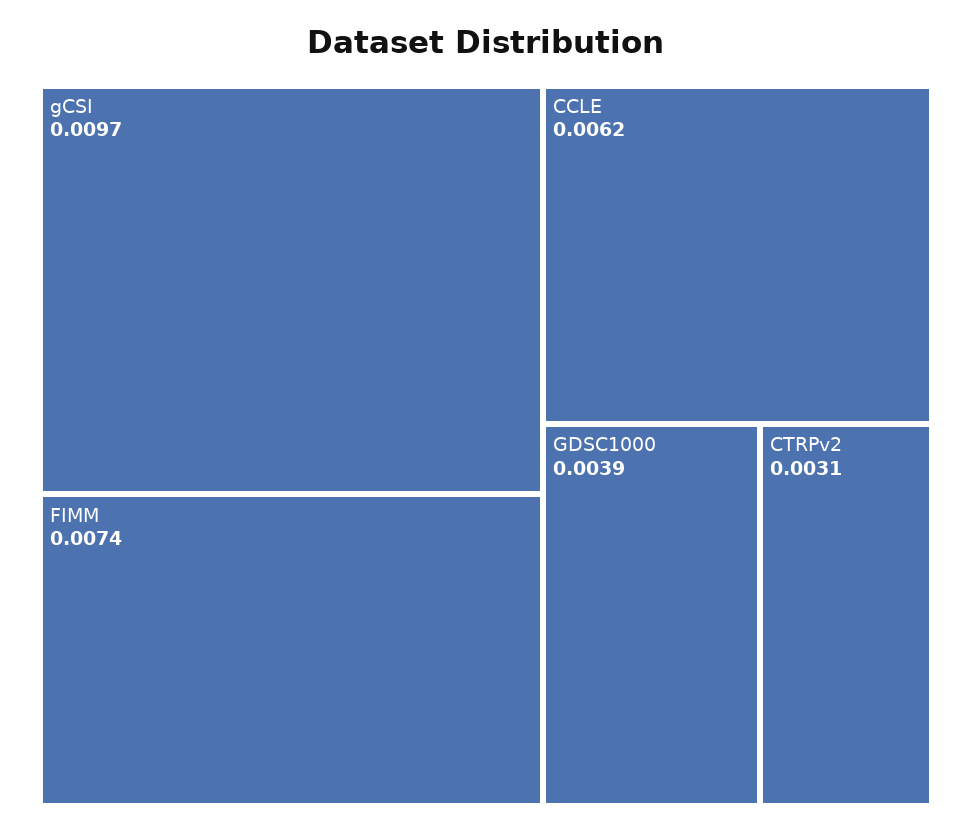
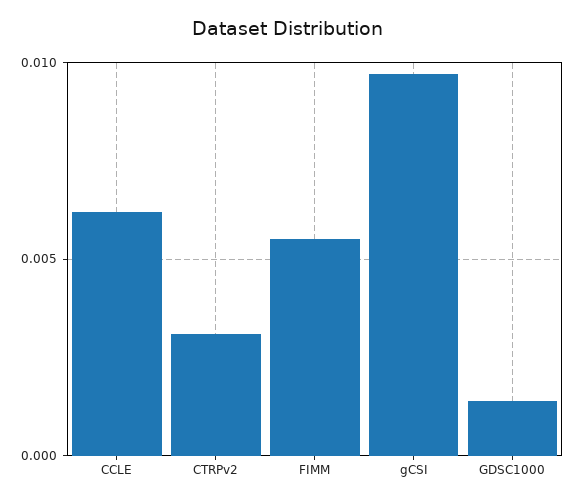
FIMM: 0.0074 -> 0.0055
GDSC1000: 0.0039 -> 0.0015

